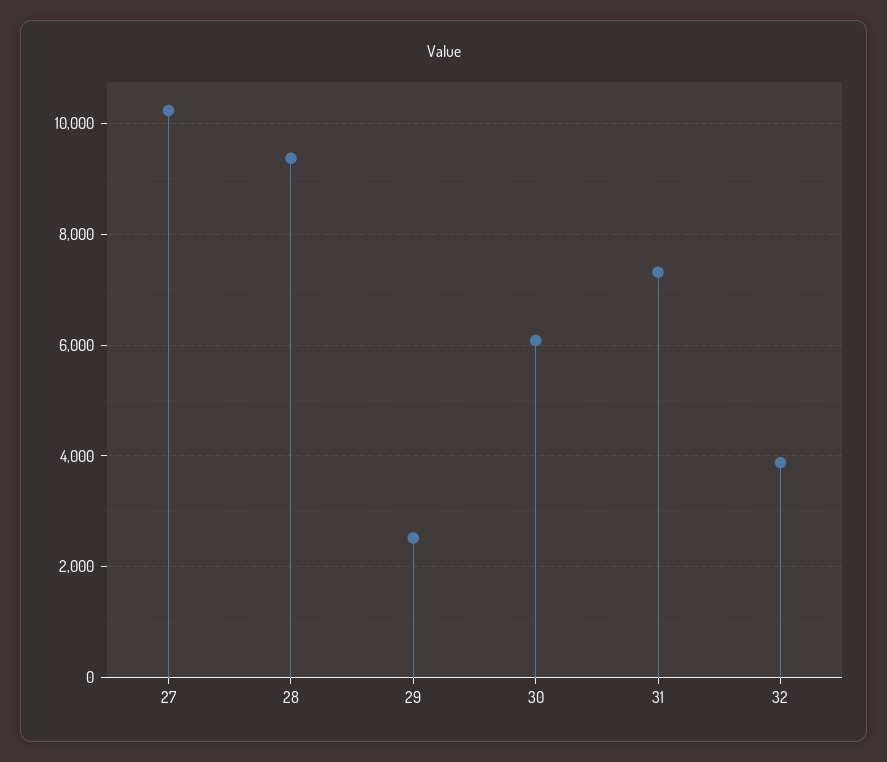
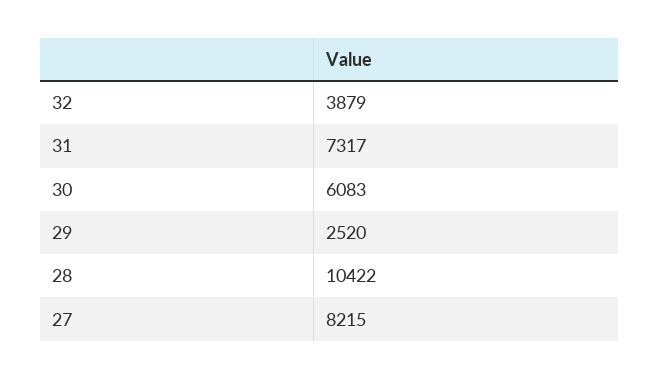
27: 10200 -> 8215
28: 9400 -> 10422

